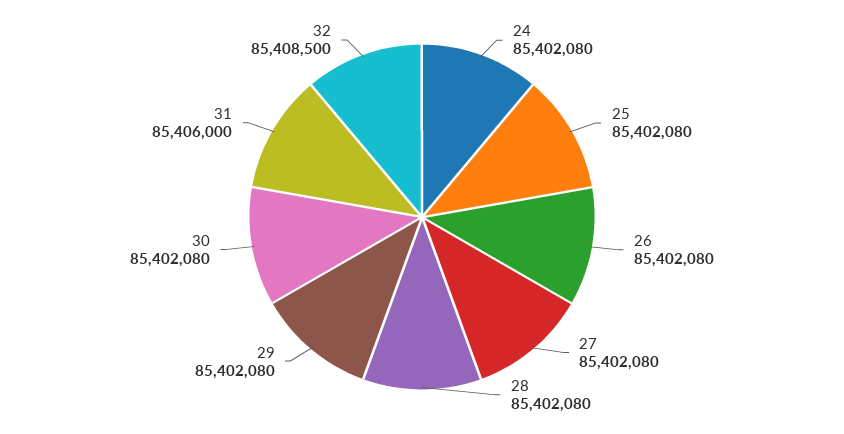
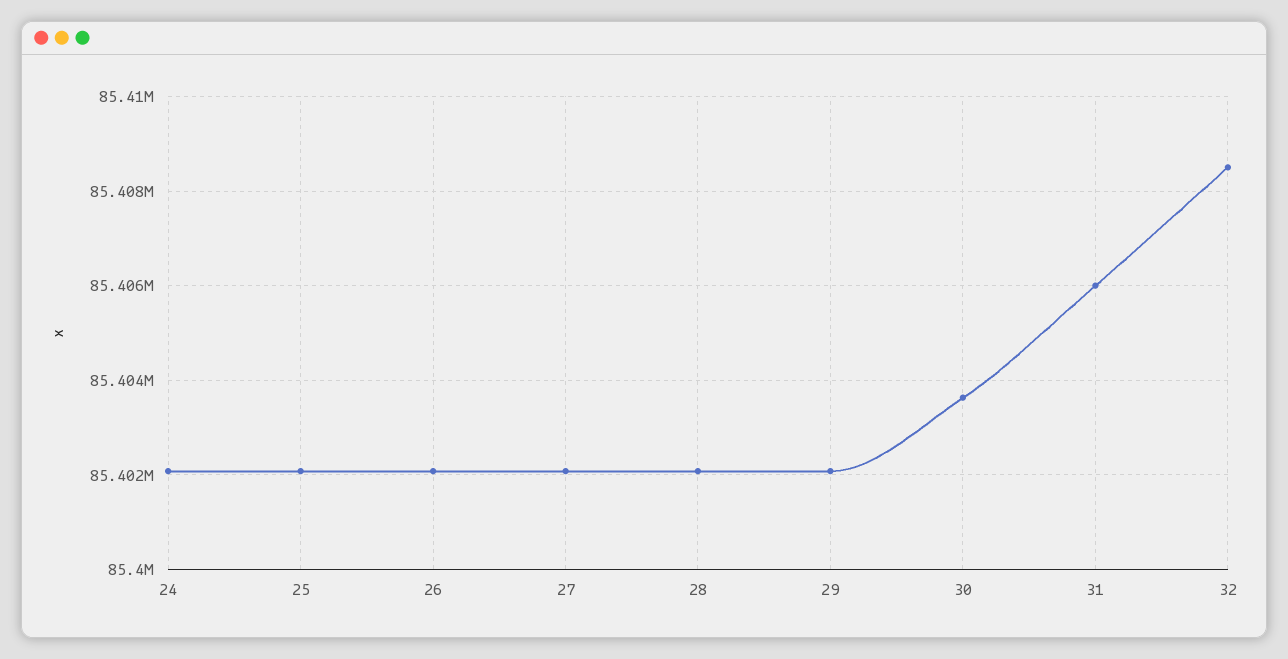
30: 85402080 -> 85403600

